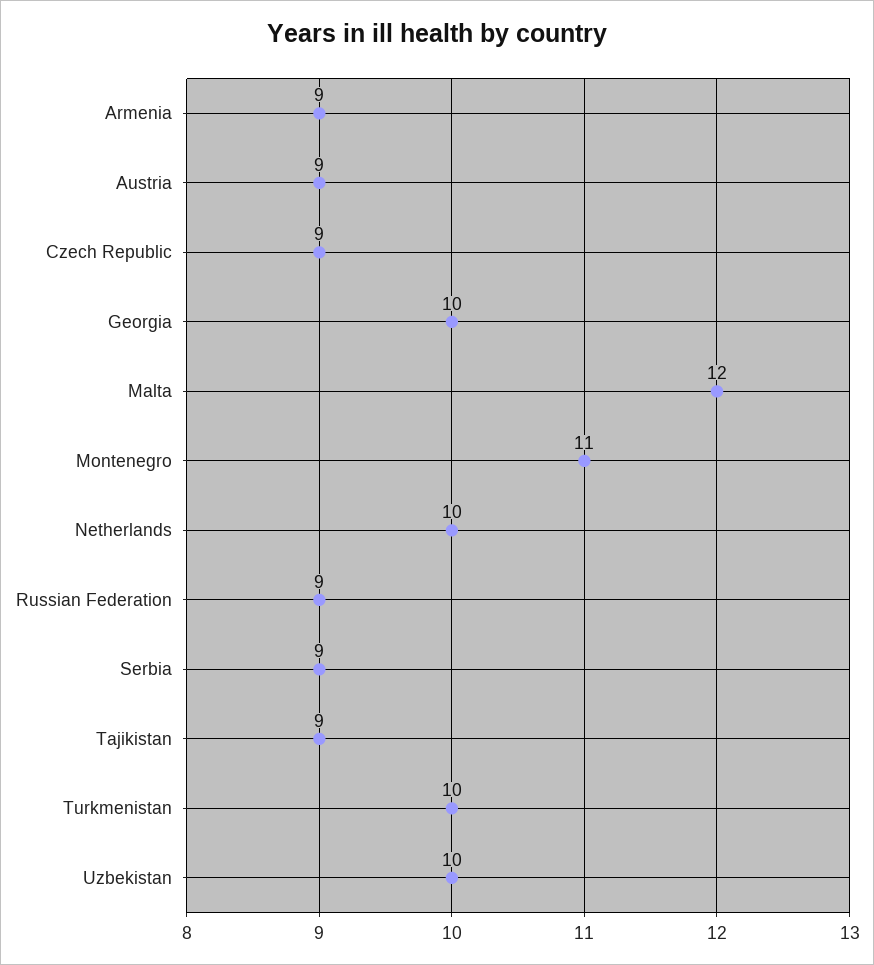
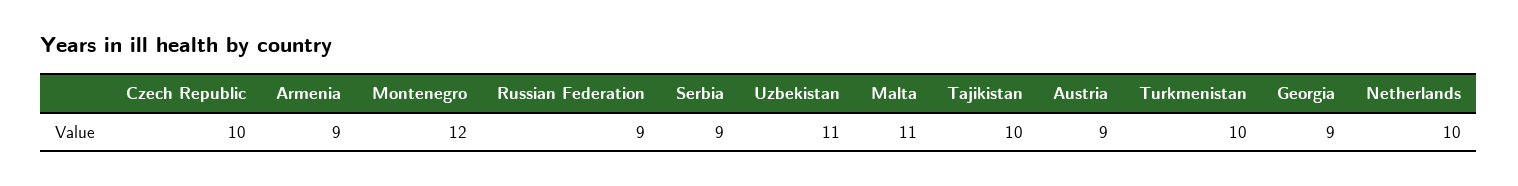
Czech Republic: 9 -> 10
Georgia: 10 -> 9
Malta: 12 -> 11
Montenegro: 11 -> 12
Tajikistan: 9 -> 10
Uzbekistan: 10 -> 11

